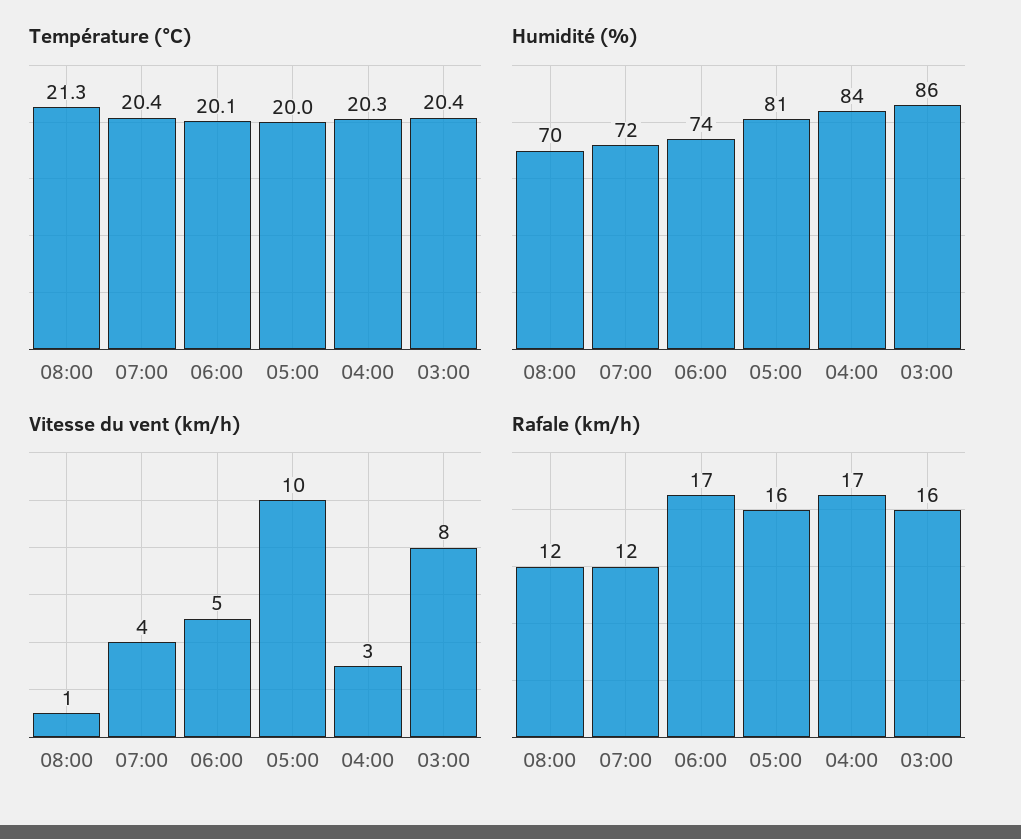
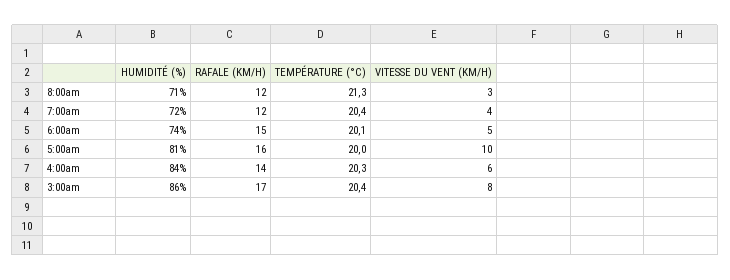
Humidité (%), 08:00: 70 -> 71
Vitesse du vent (km/h), 08:00: 1 -> 3
Vitesse du vent (km/h), 04:00: 3 -> 6
Rafale (km/h), 06:00: 17 -> 15
Rafale (km/h), 04:00: 17 -> 14
Rafale (km/h), 03:00: 16 -> 17

